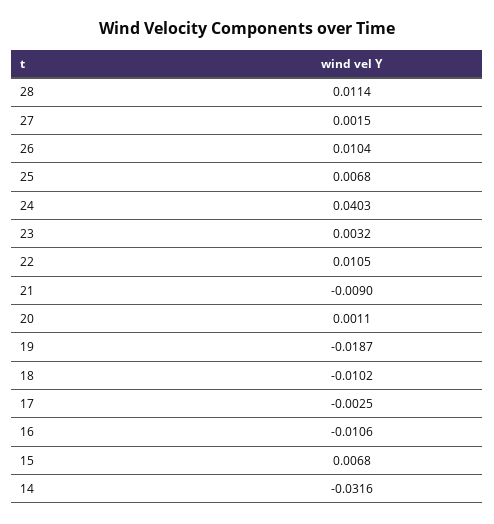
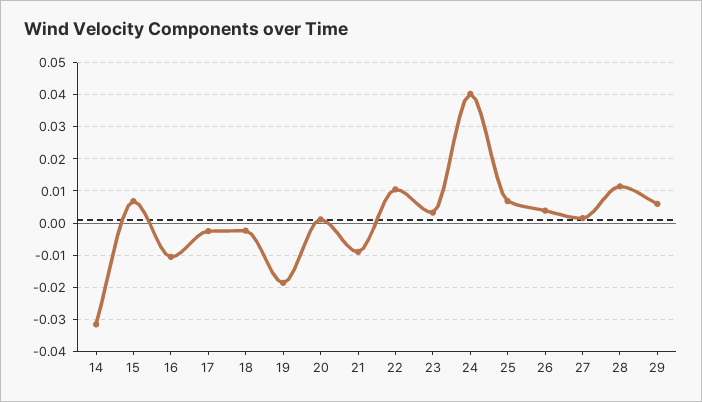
26: 0.0104 -> 0.004
18: -0.0102 -> -0.002
29: none -> 0.006

